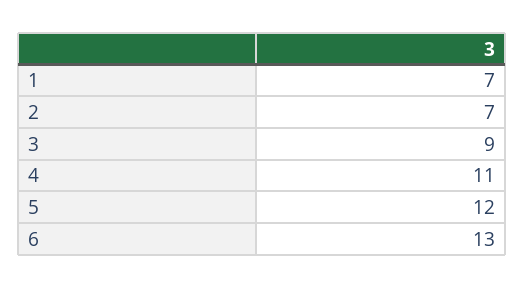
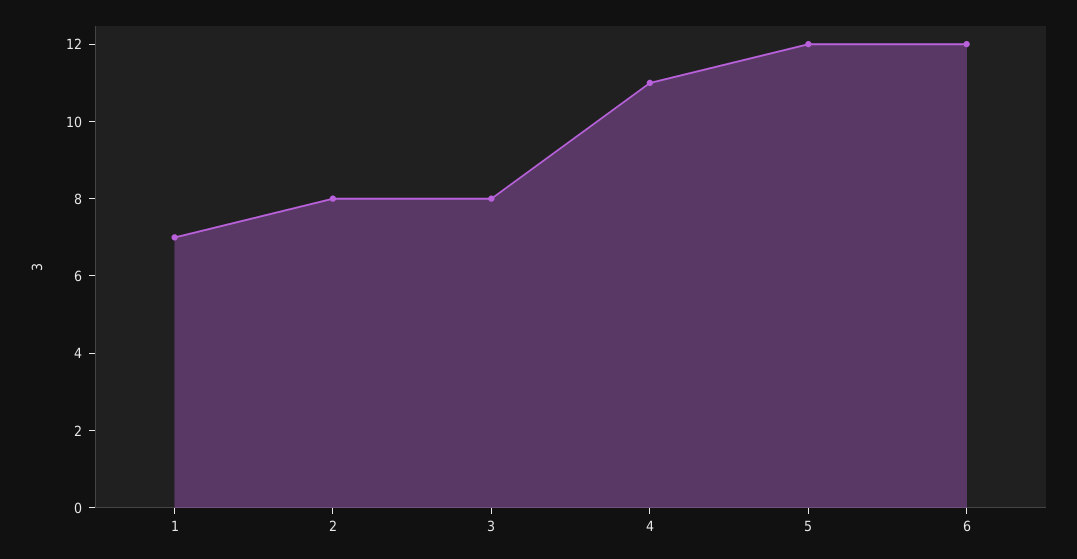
2: 7 -> 8
3: 9 -> 8
6: 13 -> 12

